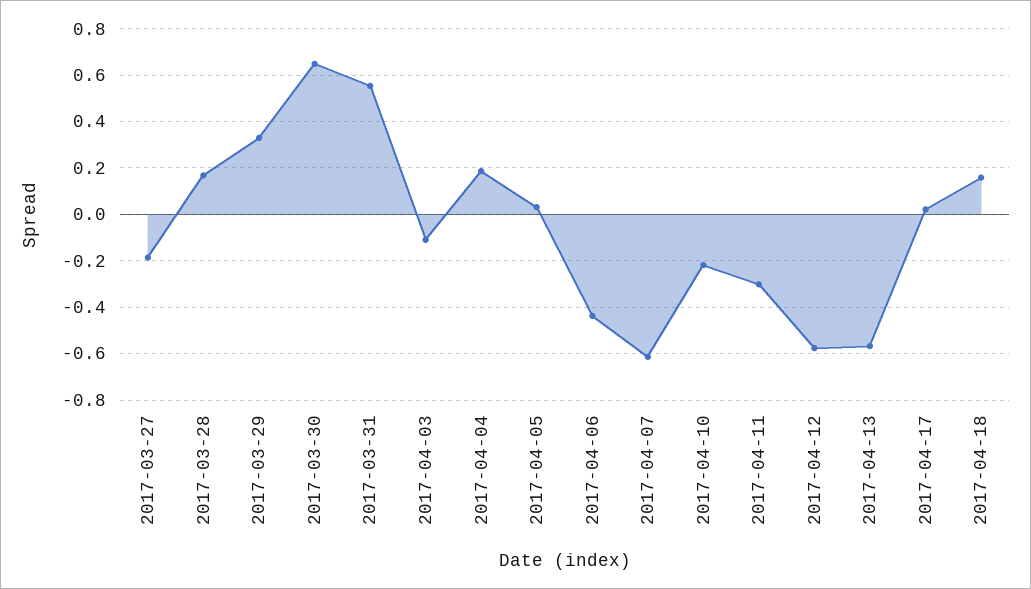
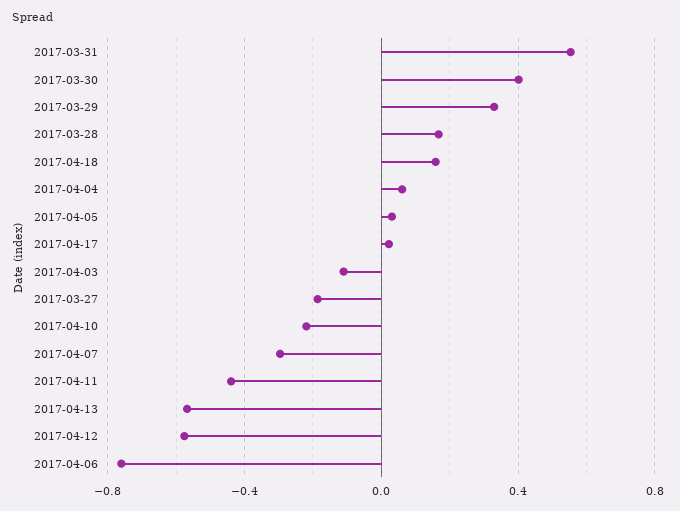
2017-03-30: 0.65 -> 0.4
2017-04-04: 0.2 -> 0.05
2017-04-06: -0.45 -> -0.75
2017-04-07: -0.6 -> -0.3
2017-04-11: -0.3 -> -0.45

